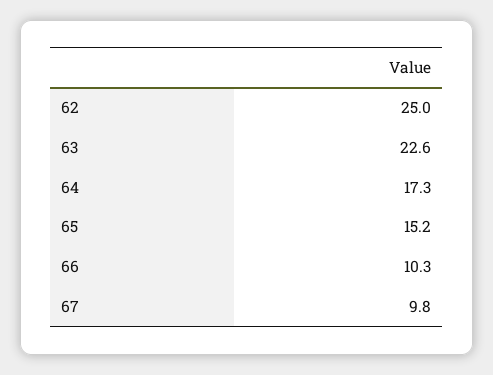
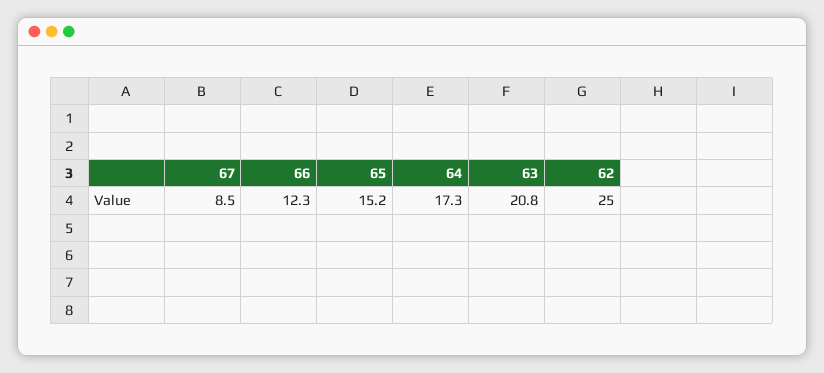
63: 22.6 -> 20.8
66: 10.3 -> 12.3
67: 9.8 -> 8.5

